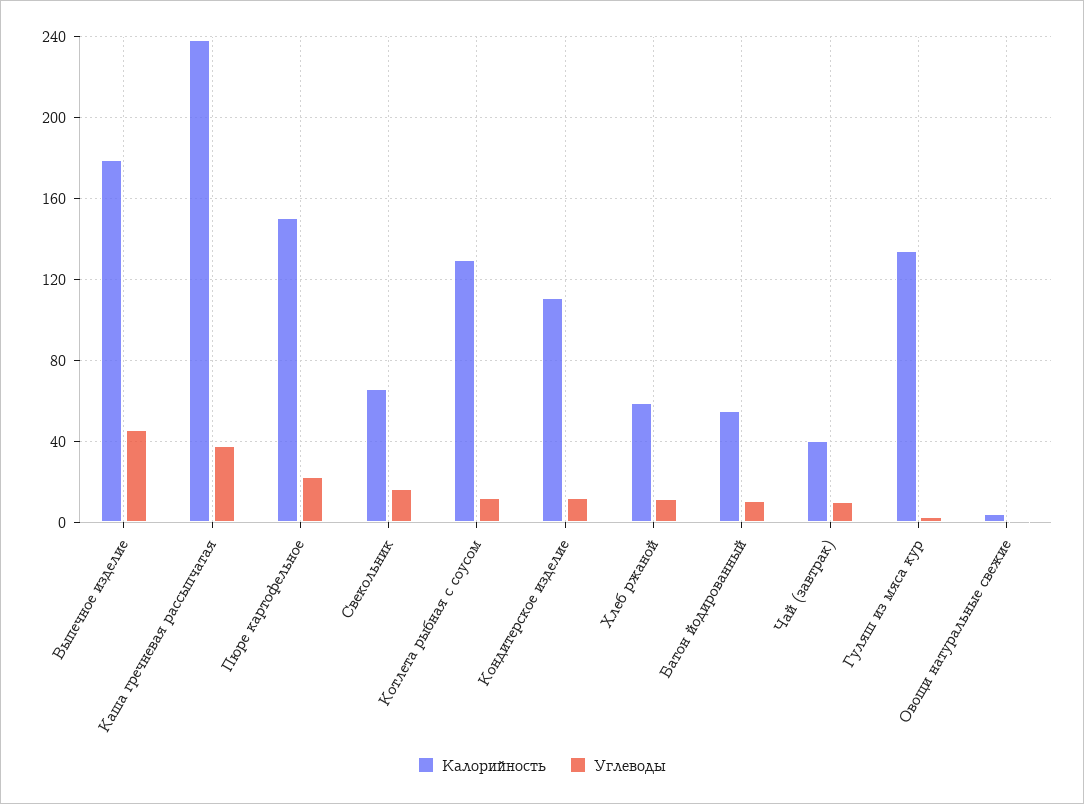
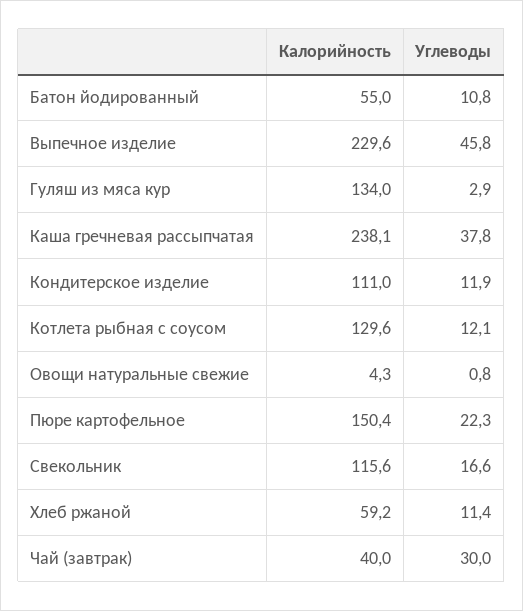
Калорийность, Выпечное изделие: 180 -> 229.6
Калорийность, Свекольник: 65 -> 115.6
Углеводы, Чай (завтрак): 10 -> 30

